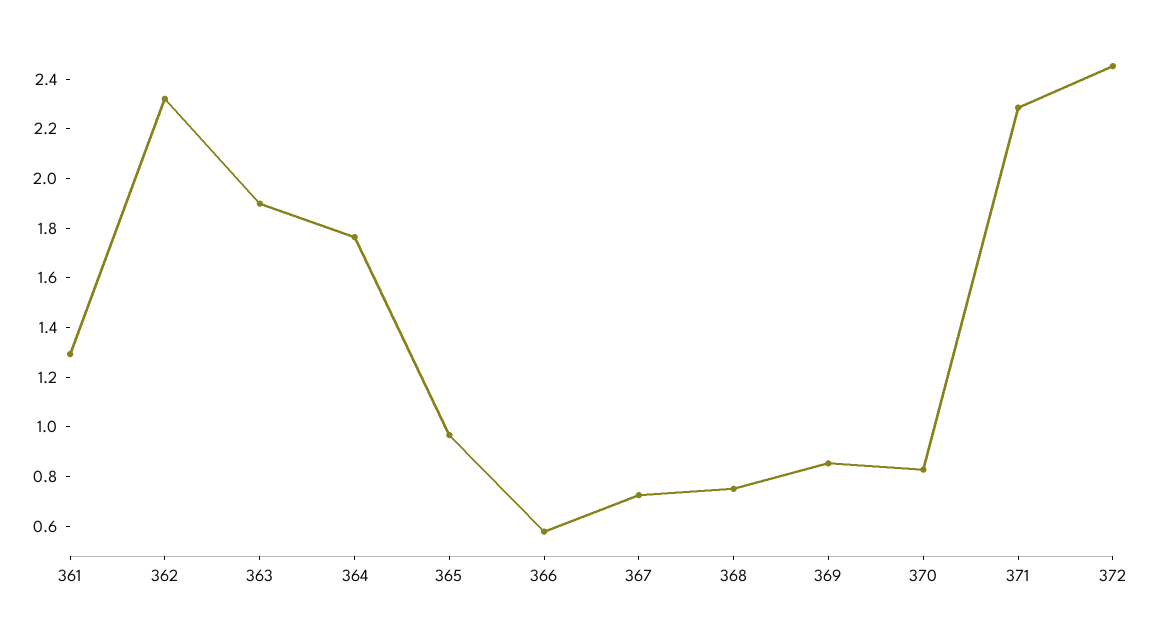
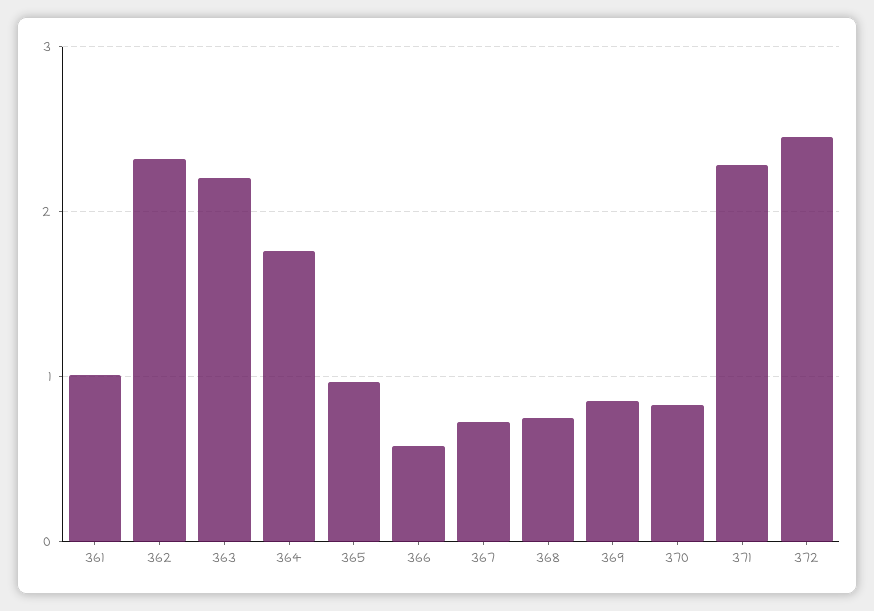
361: 1.3 -> 1
363: 1.9 -> 2.2

